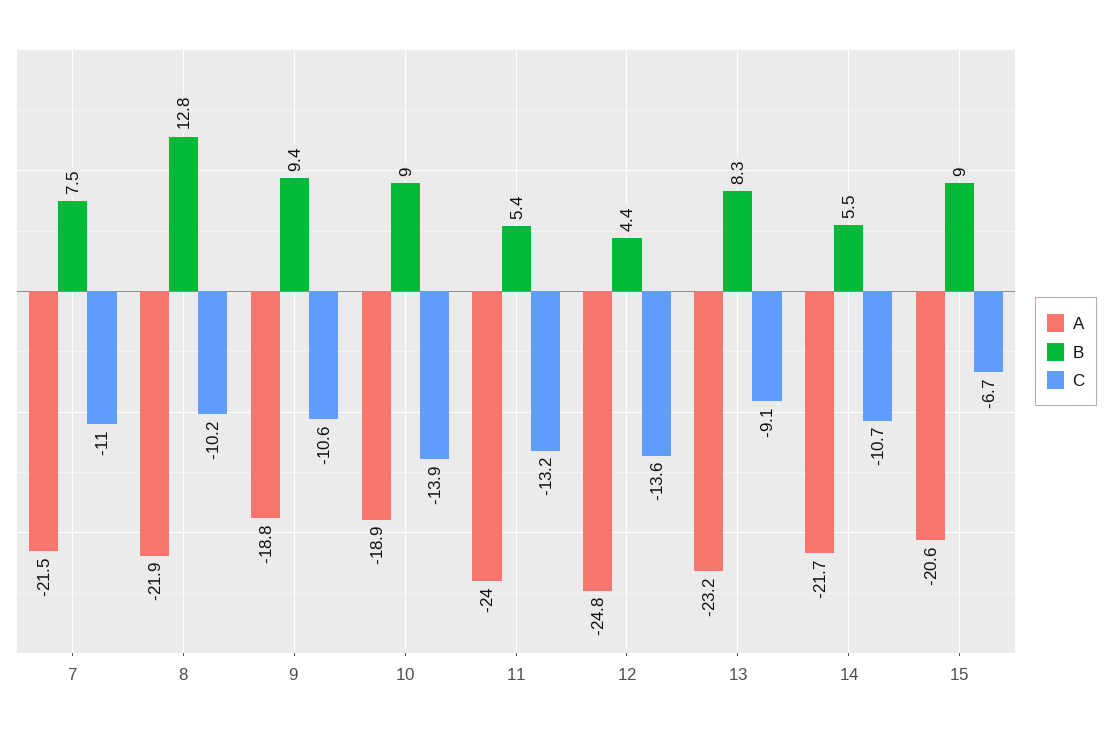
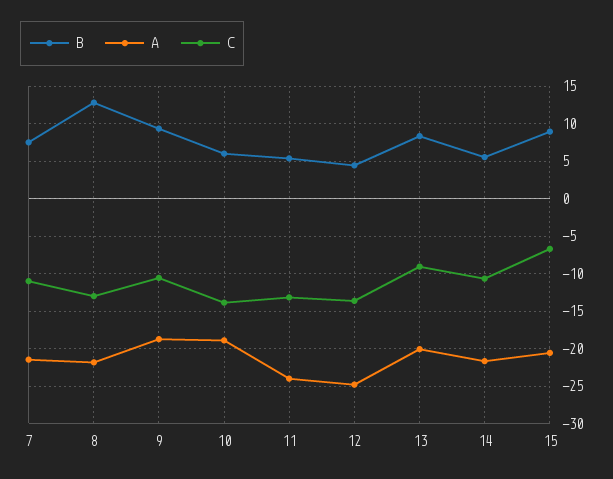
C, 8: -10.2 -> -13
B, 10: 9 -> 6
A, 13: -23.2 -> -20

